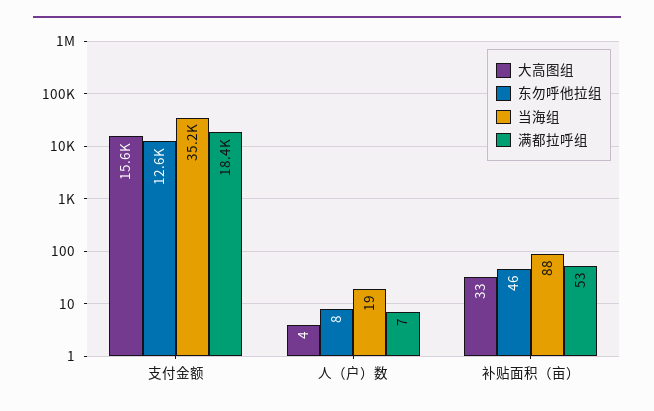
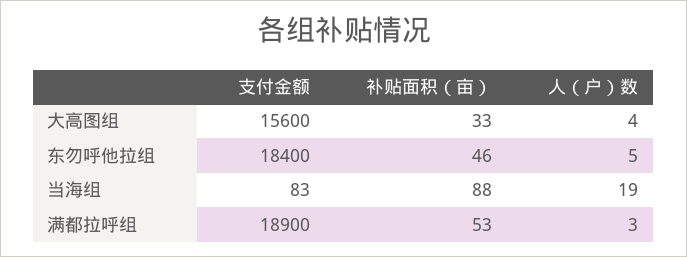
东勿呼他拉组, 支付金额: 12600 -> 18400
当海组, 支付金额: 35200 -> 83
满都拉呼组, 支付金额: 18400 -> 18900
东勿呼他拉组, 人（户）数: 8 -> 5
满都拉呼组, 人（户）数: 7 -> 3

